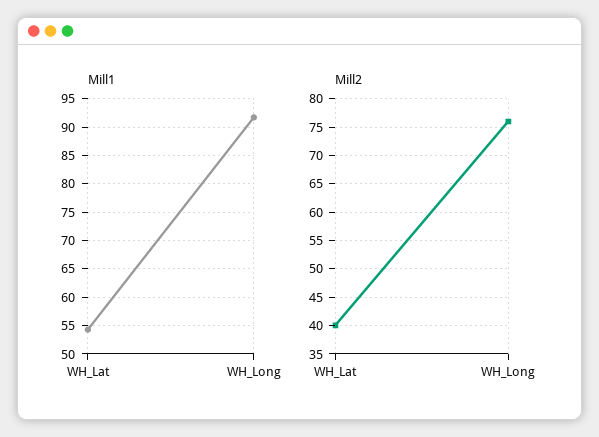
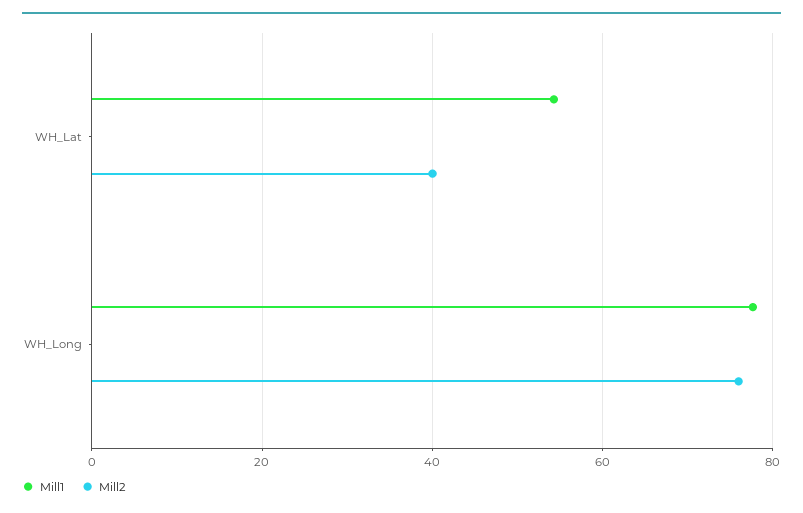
Mill1, WH_Long: 92.5 -> 78

